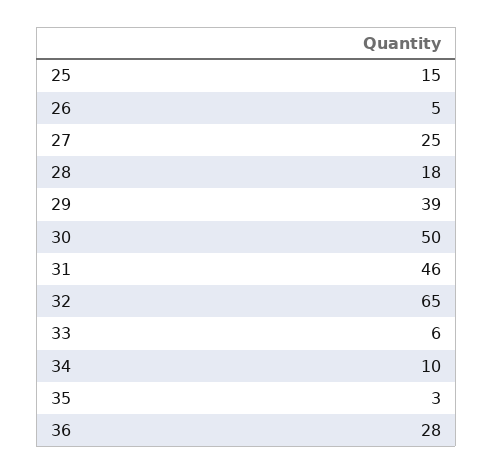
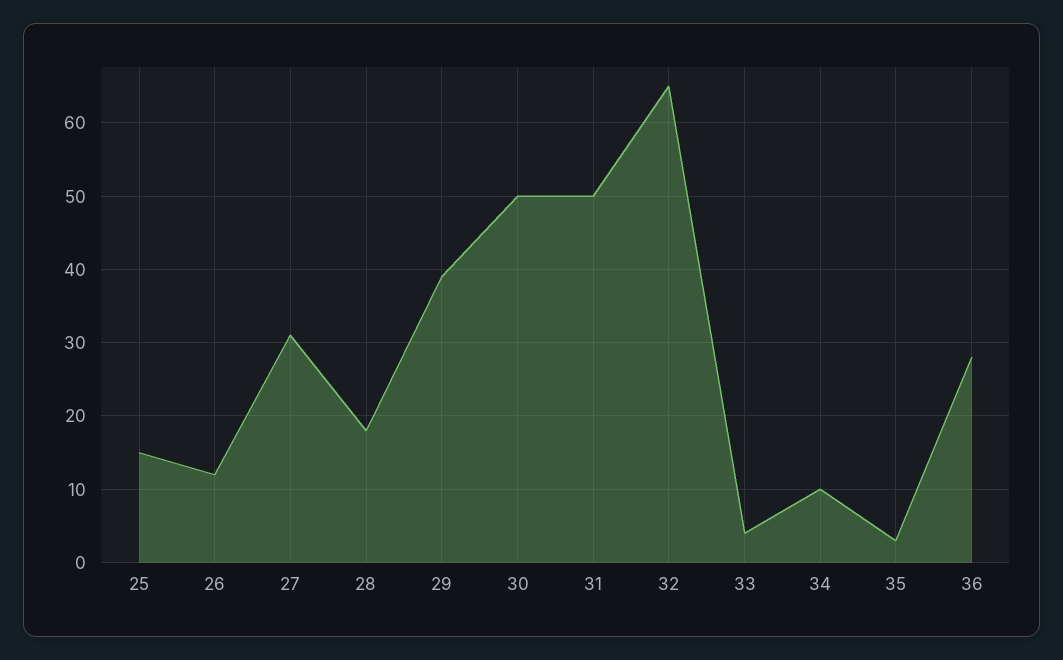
26: 5 -> 12
27: 25 -> 31
31: 46 -> 50
33: 6 -> 4

